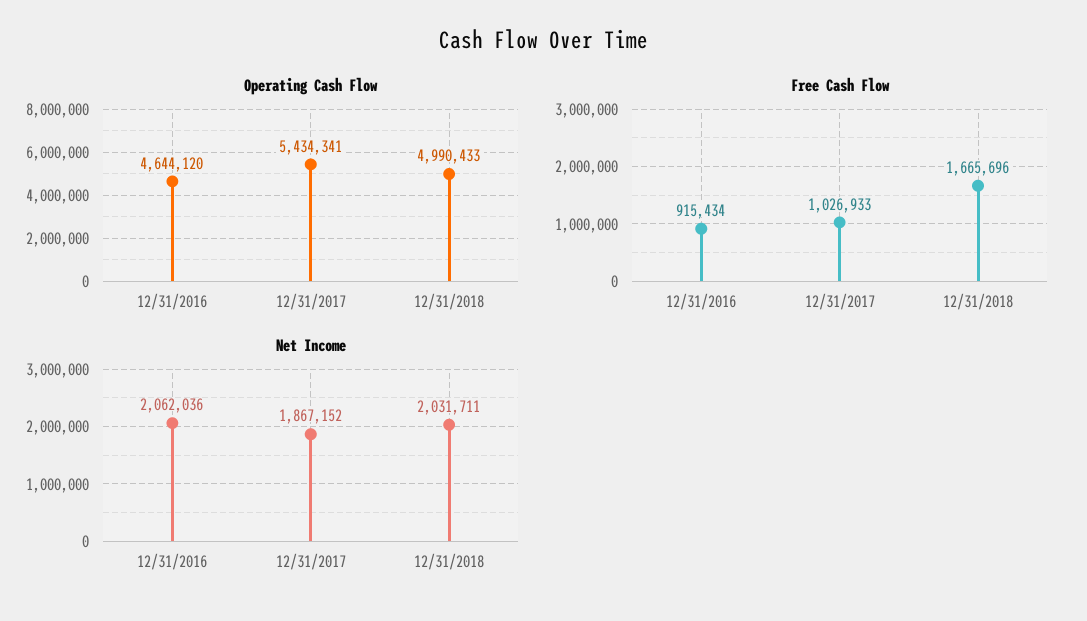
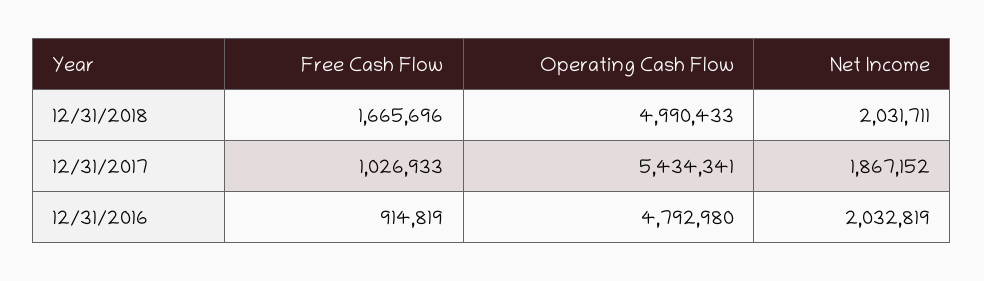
Operating Cash Flow, 12/31/2016: 4644120 -> 4792980
Free Cash Flow, 12/31/2016: 915434 -> 914819
Net Income, 12/31/2016: 2062036 -> 2032819

